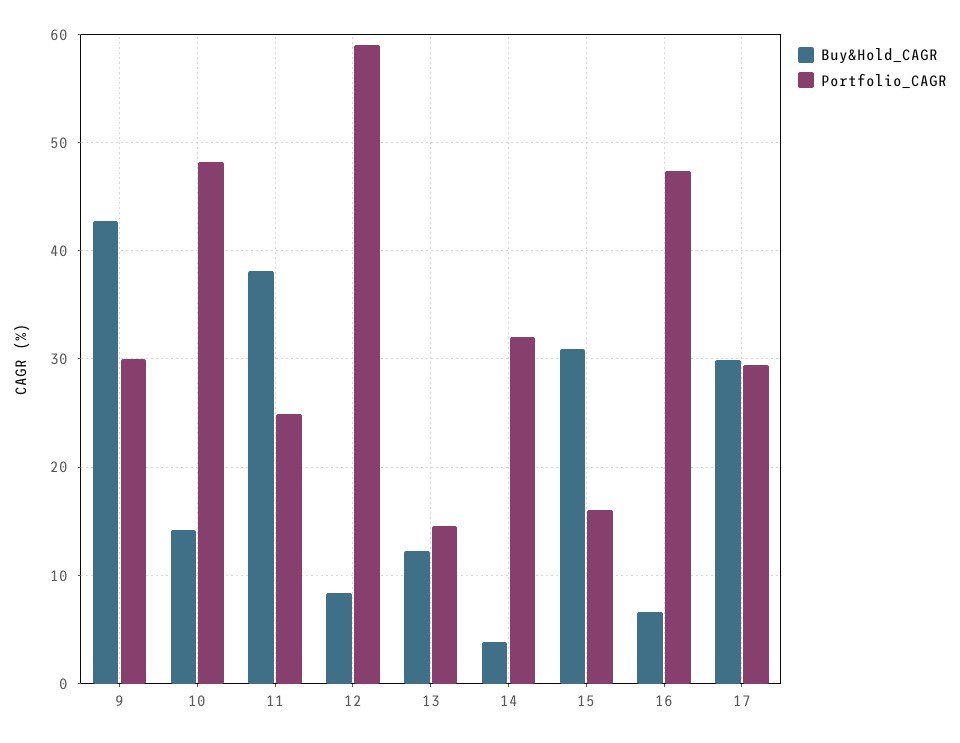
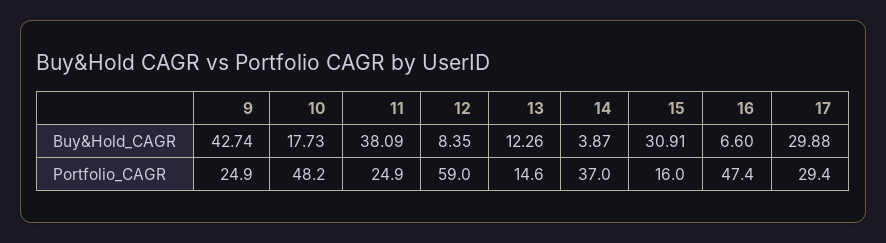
Portfolio_CAGR, 9: 30 -> 24.9
Buy&Hold_CAGR, 10: 14 -> 17.73
Portfolio_CAGR, 14: 32 -> 37

